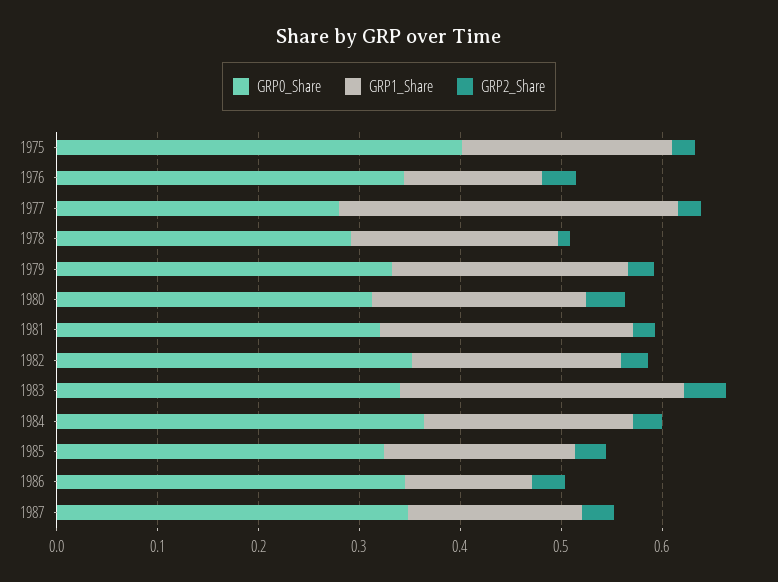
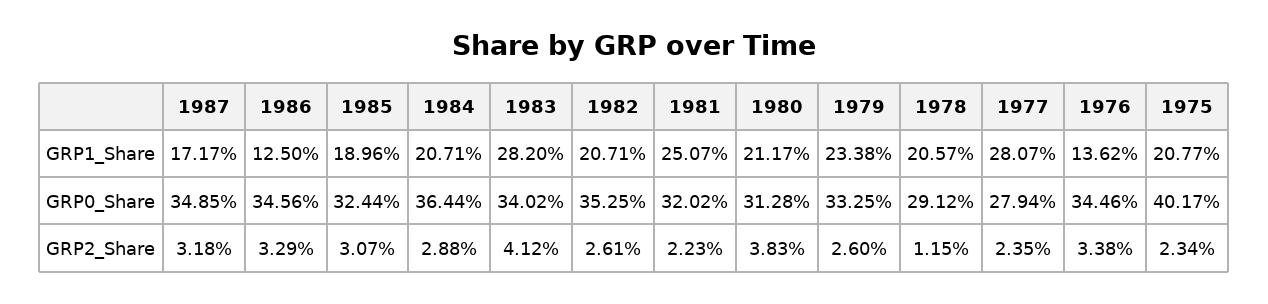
GRP1_Share, 1977: 0.34 -> 0.2807

